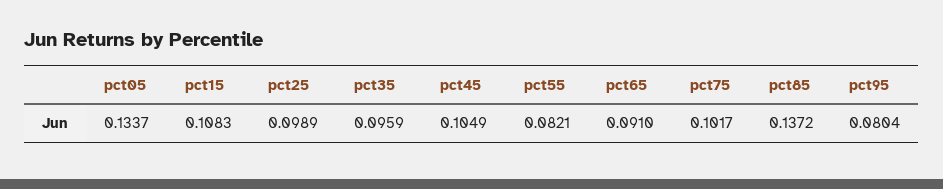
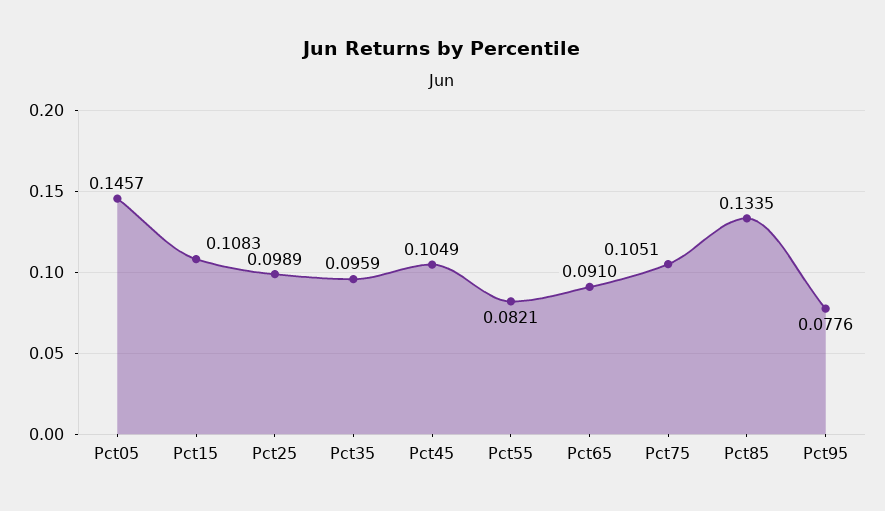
pct05: 0.1337 -> 0.1457
pct75: 0.1017 -> 0.1051
pct85: 0.1372 -> 0.1335
pct95: 0.0804 -> 0.0776

